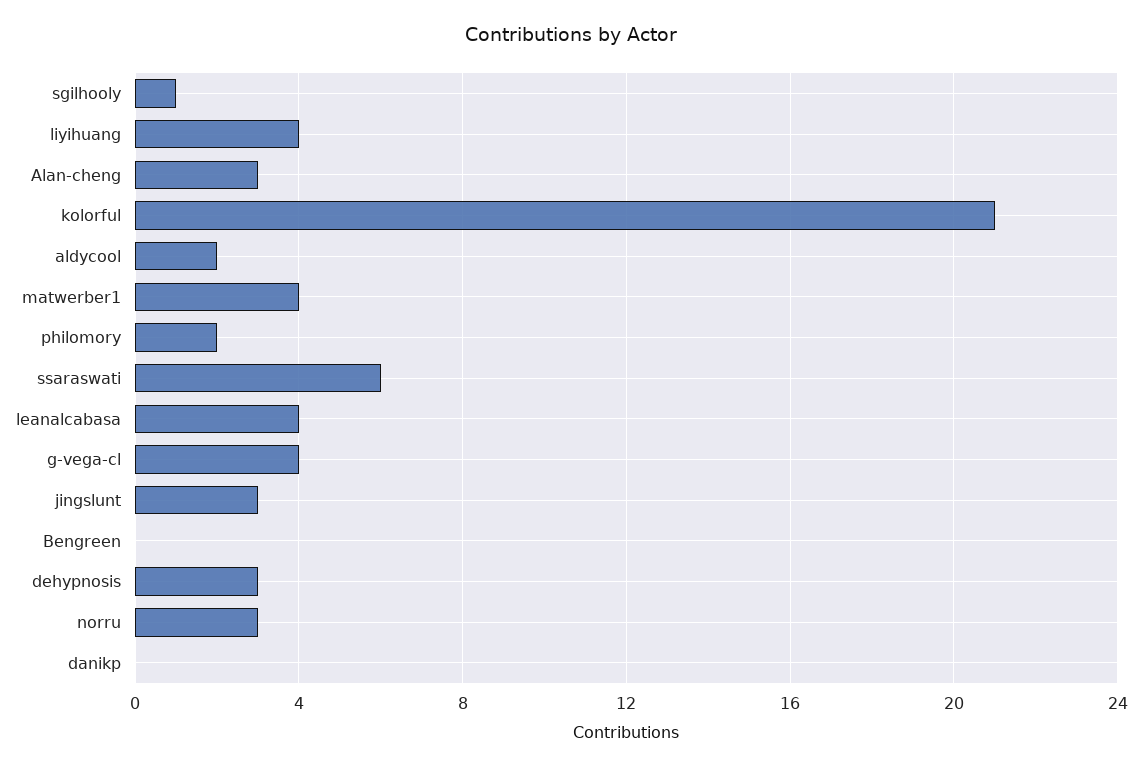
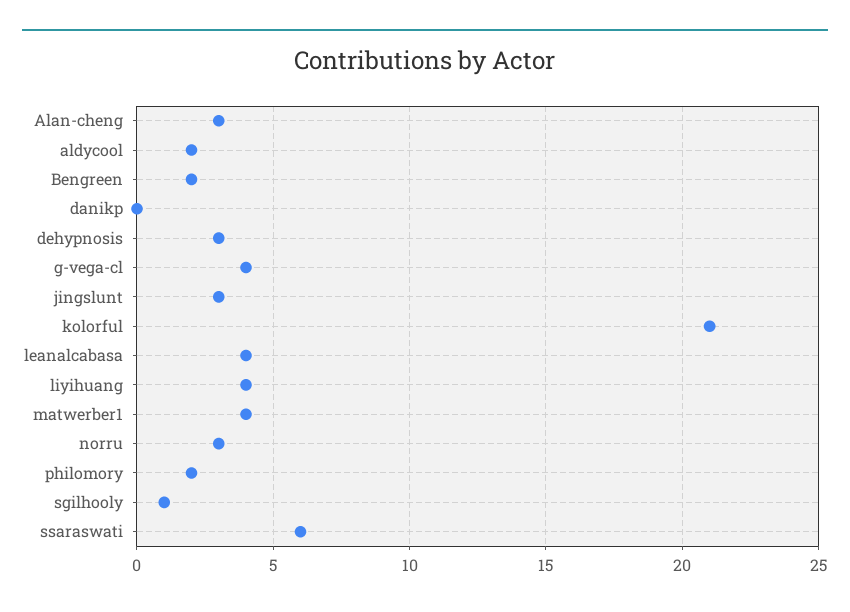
Bengreen: 0 -> 2

